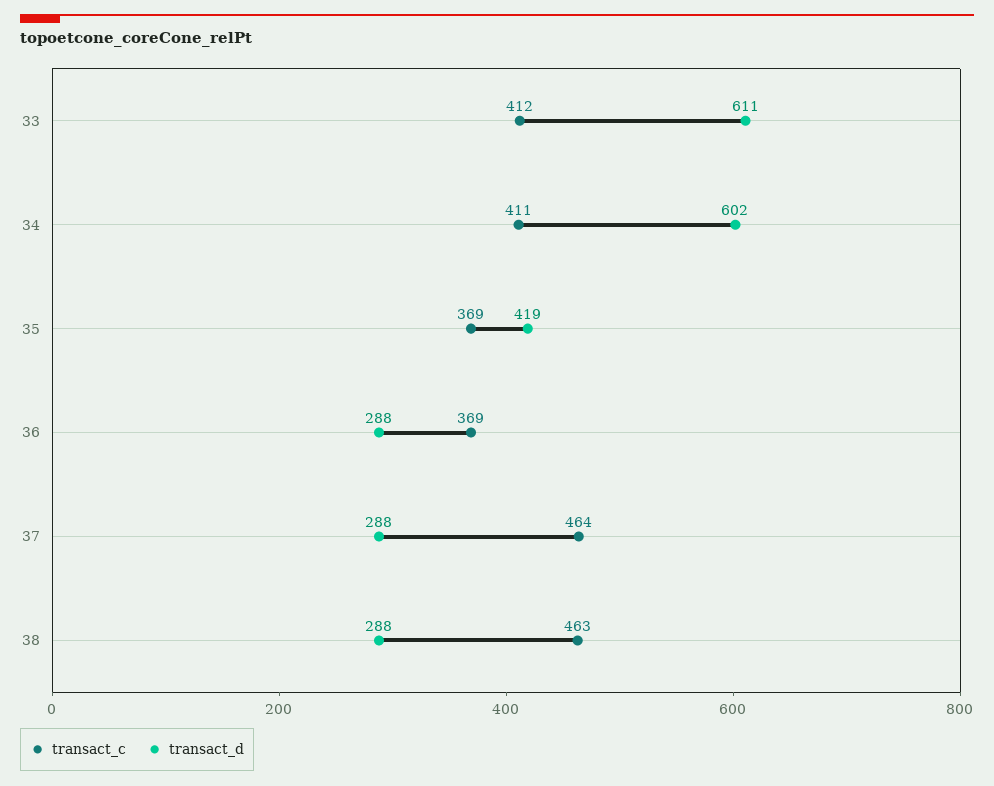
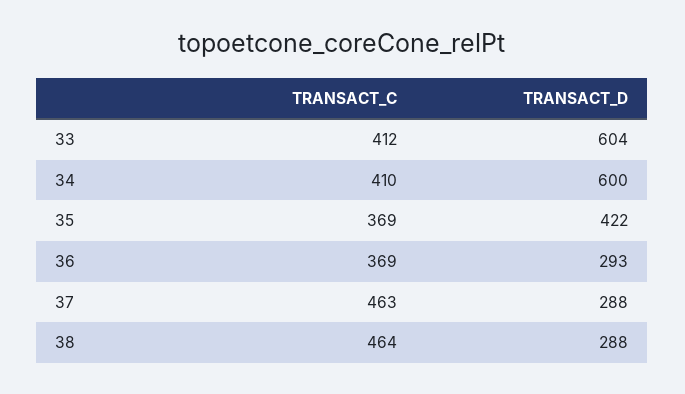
transact_d, 33: 611 -> 604
transact_c, 34: 411 -> 410
transact_d, 34: 602 -> 600
transact_d, 35: 419 -> 422
transact_d, 36: 288 -> 293
transact_c, 37: 464 -> 463
transact_c, 38: 463 -> 464

